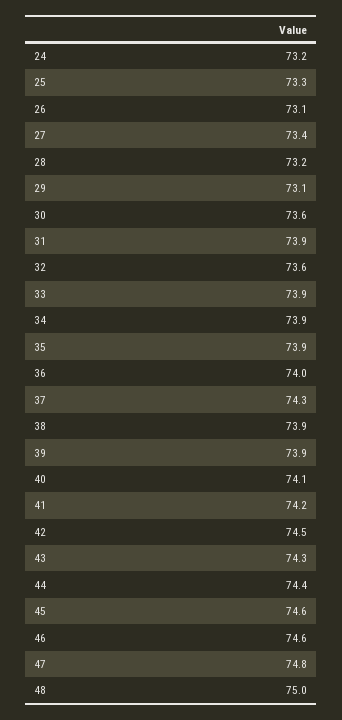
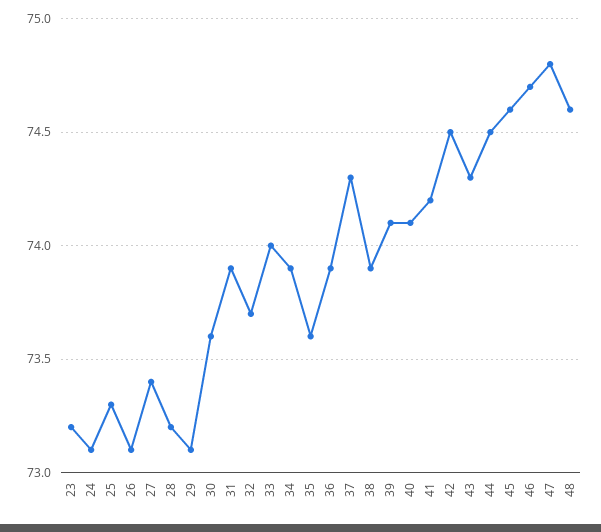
24: 73.2 -> 73.1
32: 73.6 -> 73.7
33: 73.9 -> 74
35: 73.9 -> 73.6
36: 74 -> 73.9
39: 73.9 -> 74.1
44: 74.4 -> 74.5
46: 74.6 -> 74.7
48: 75 -> 74.6
23: none -> 73.2

